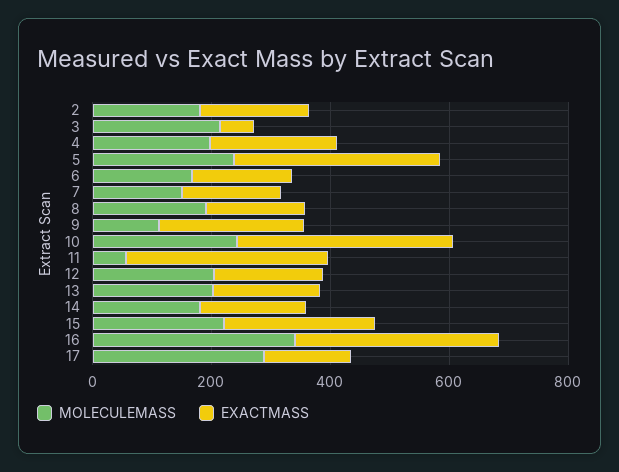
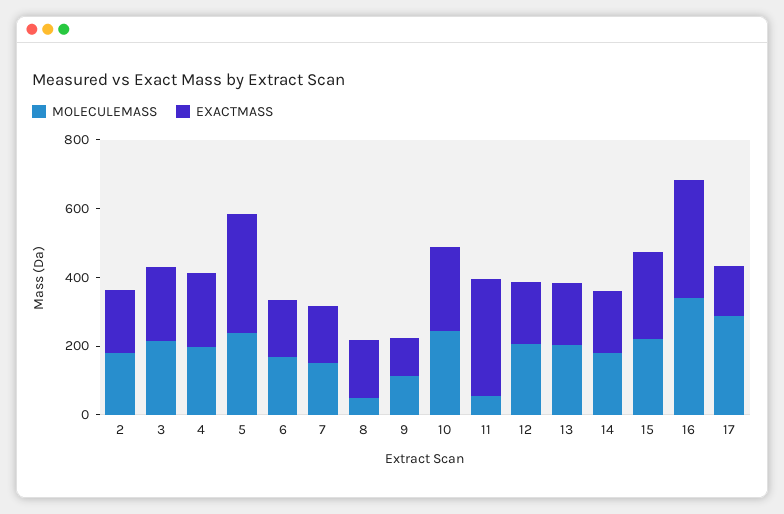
EXACTMASS, 3: 50 -> 200
MOLECULEMASS, 8: 200 -> 50
EXACTMASS, 9: 250 -> 100
EXACTMASS, 10: 350 -> 250

